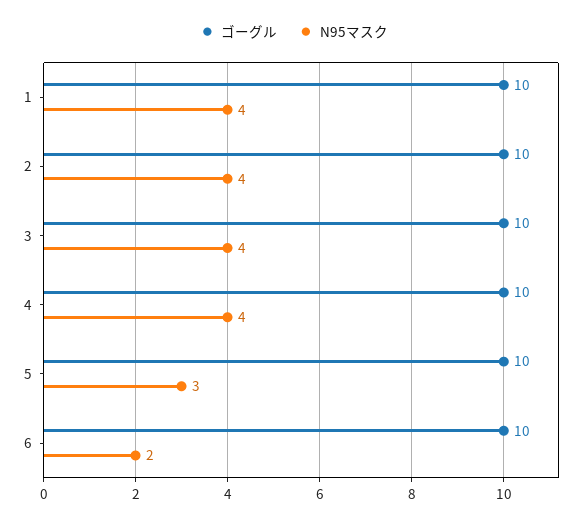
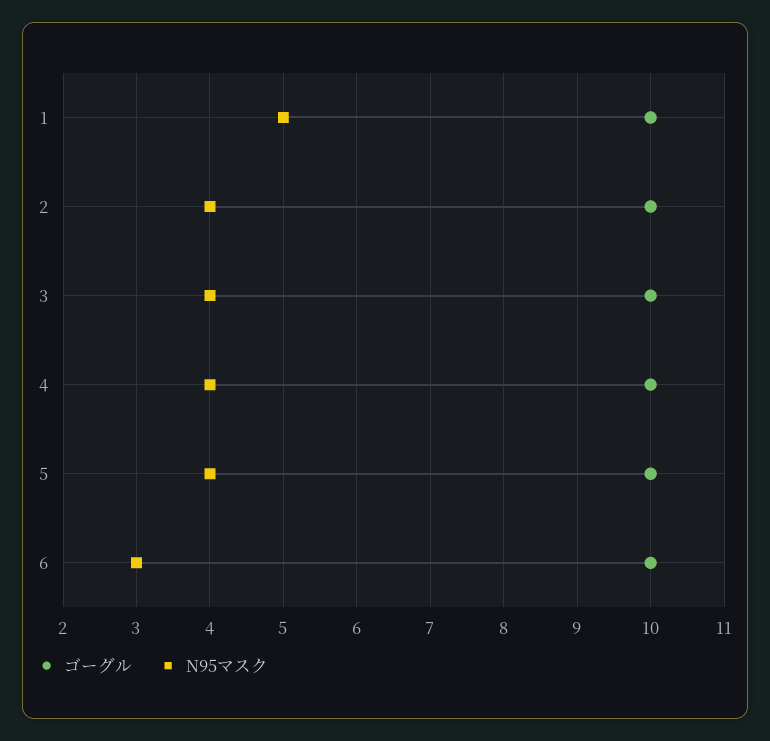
N95マスク, 1: 4 -> 5
N95マスク, 5: 3 -> 4
N95マスク, 6: 2 -> 3

